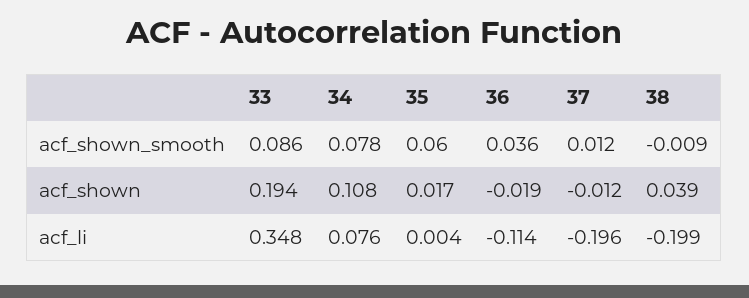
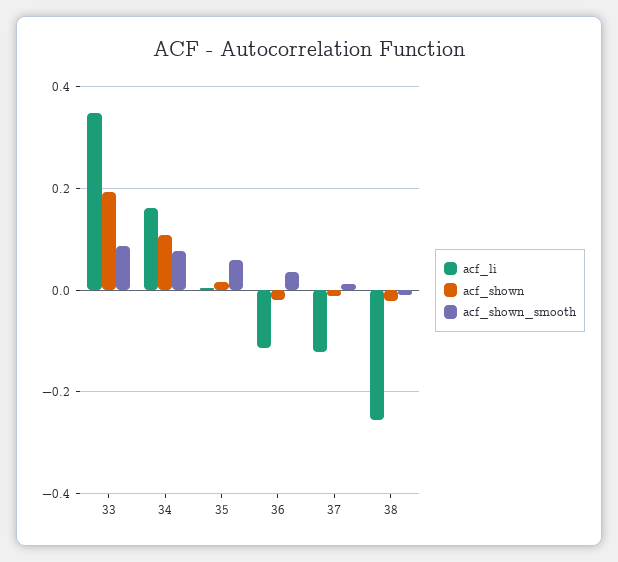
acf_shown, 38: 0.039 -> -0.02
acf_li, 34: 0.076 -> 0.16
acf_li, 37: -0.196 -> -0.12
acf_li, 38: -0.199 -> -0.26

